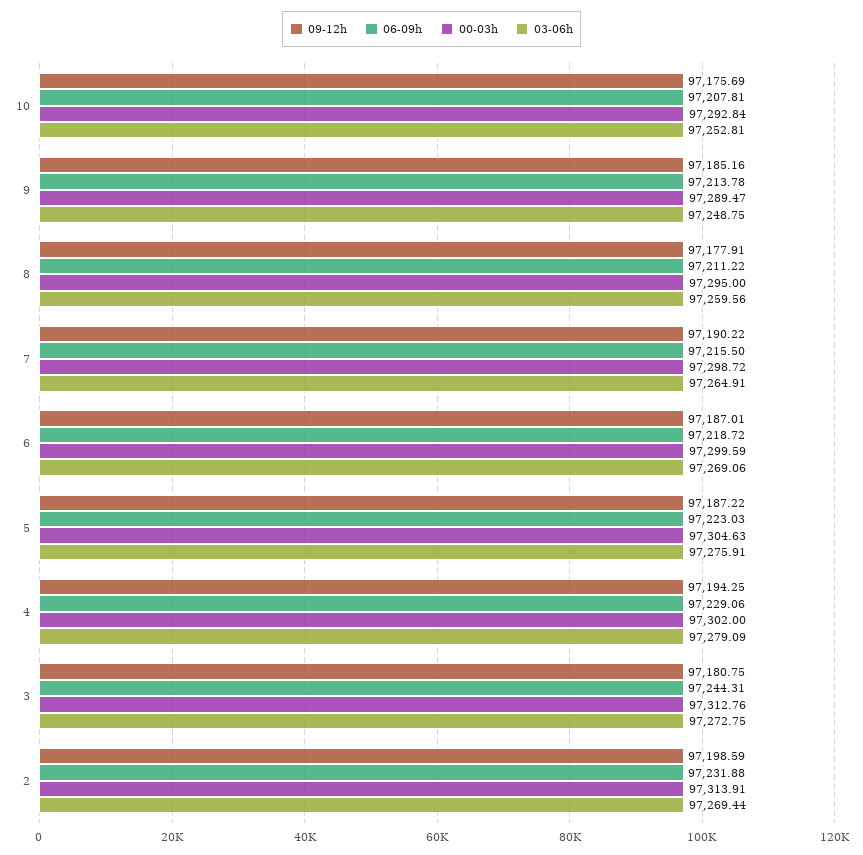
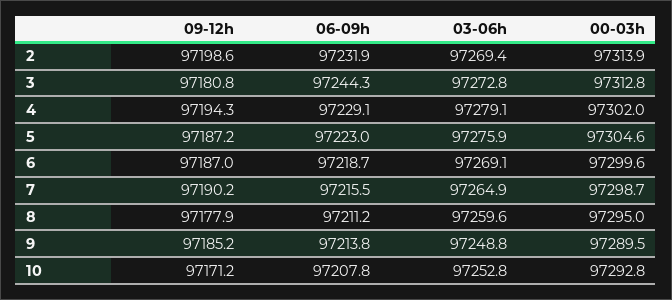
09-12h, 10: 97175.69 -> 97171.2

